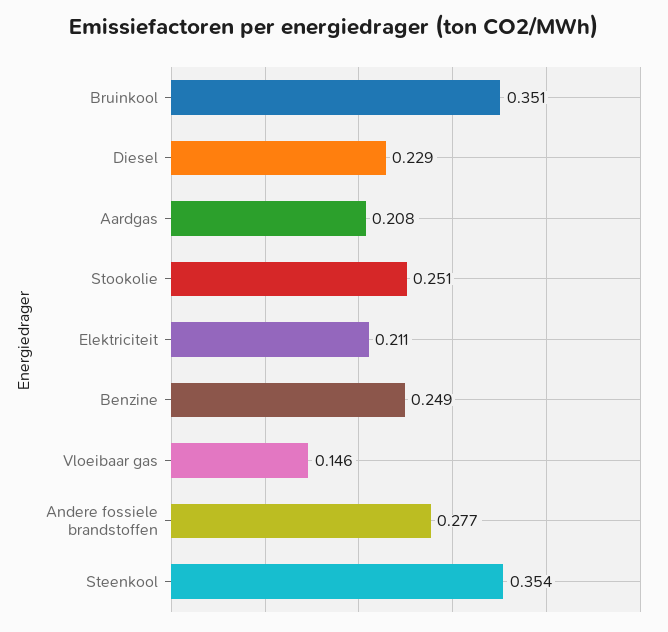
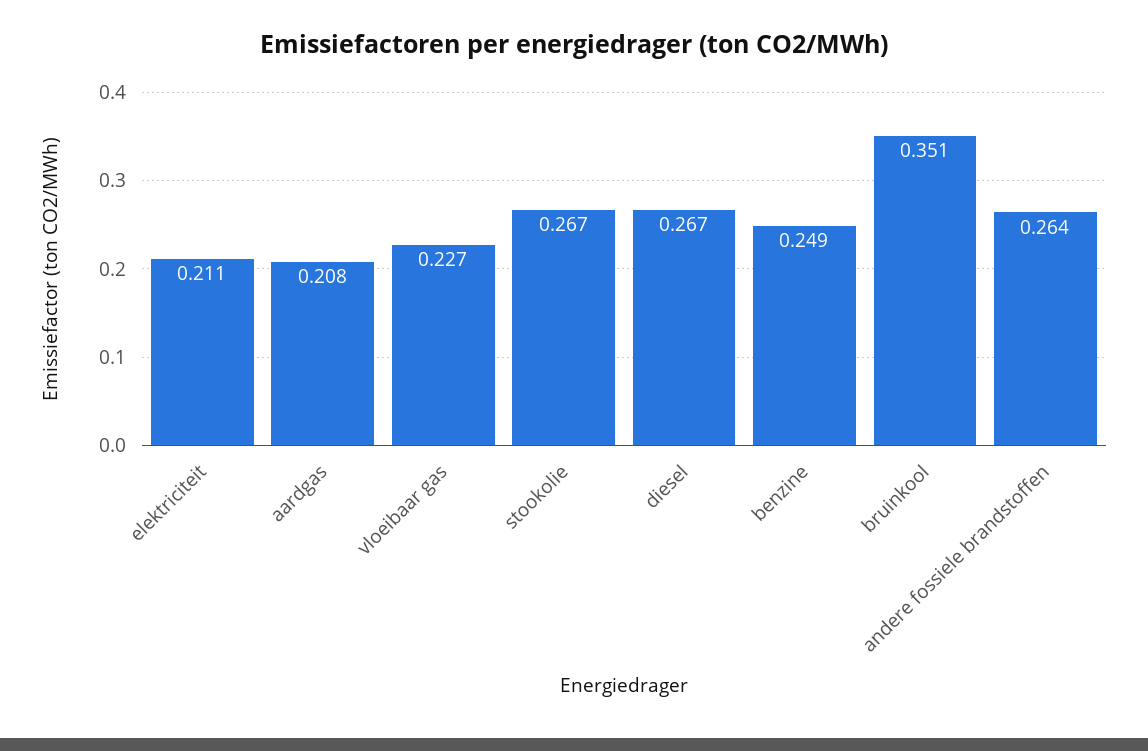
Diesel: 0.229 -> 0.267
Stookolie: 0.251 -> 0.267
Vloeibaar gas: 0.146 -> 0.227
Andere fossiele brandstoffen: 0.277 -> 0.264
Steenkool: 0.354 -> none

